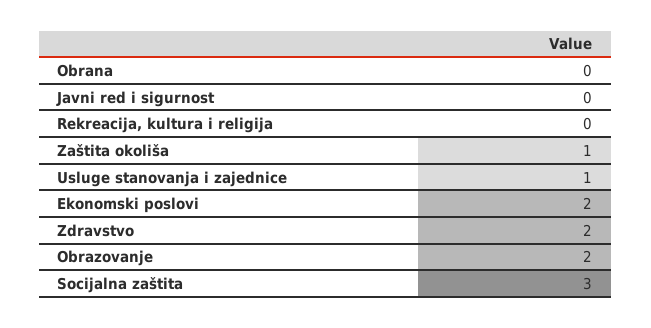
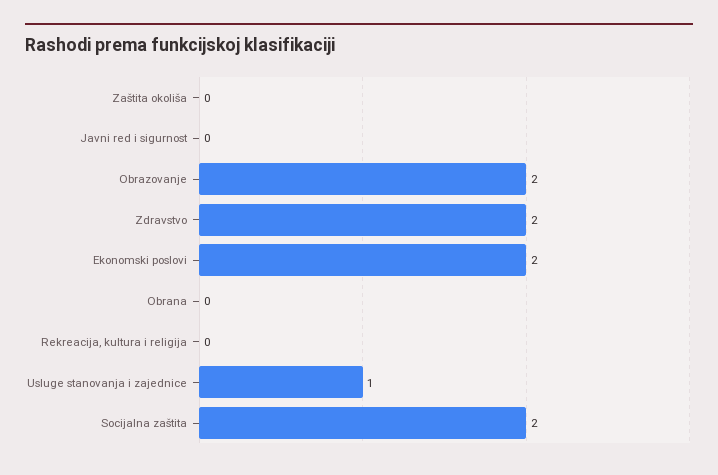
Zaštita okoliša: 1 -> 0
Socijalna zaštita: 3 -> 2

